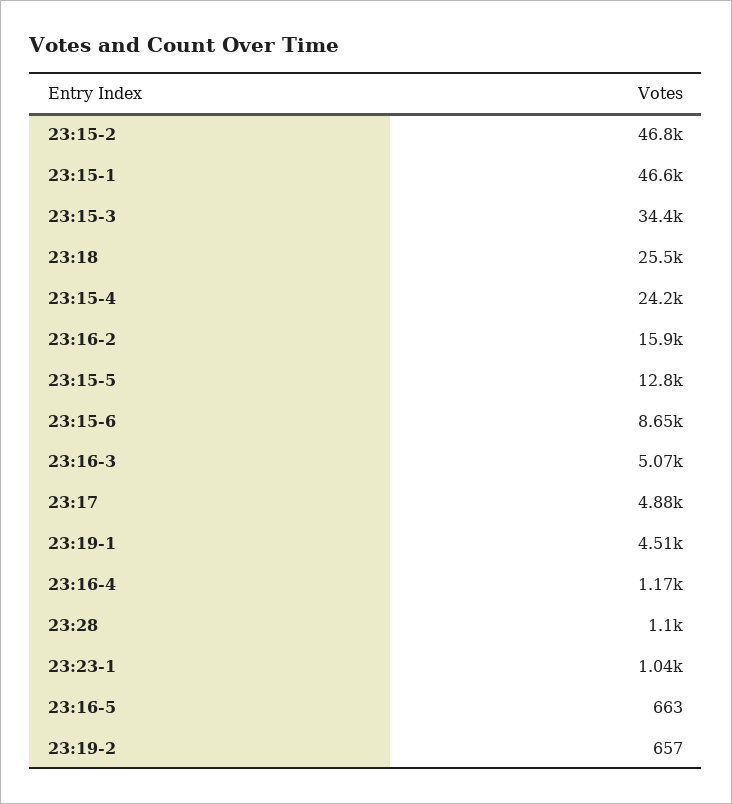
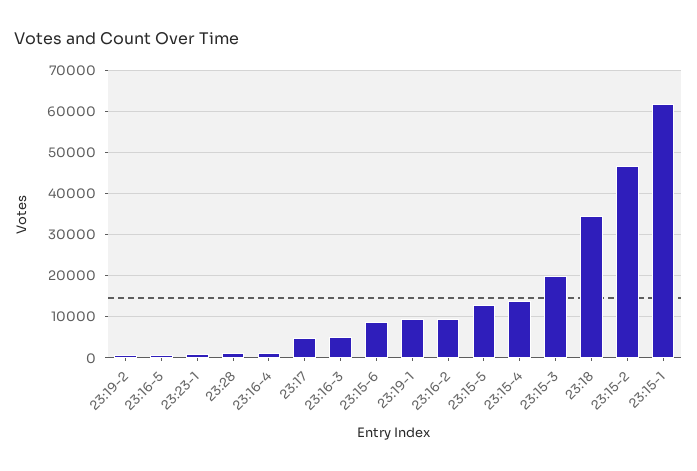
23:15-1: 46600 -> 62000
23:15-3: 34400 -> 20000
23:18: 25500 -> 34000
23:15-4: 24200 -> 14000
23:16-2: 15900 -> 10000
23:19-1: 4510 -> 10000

